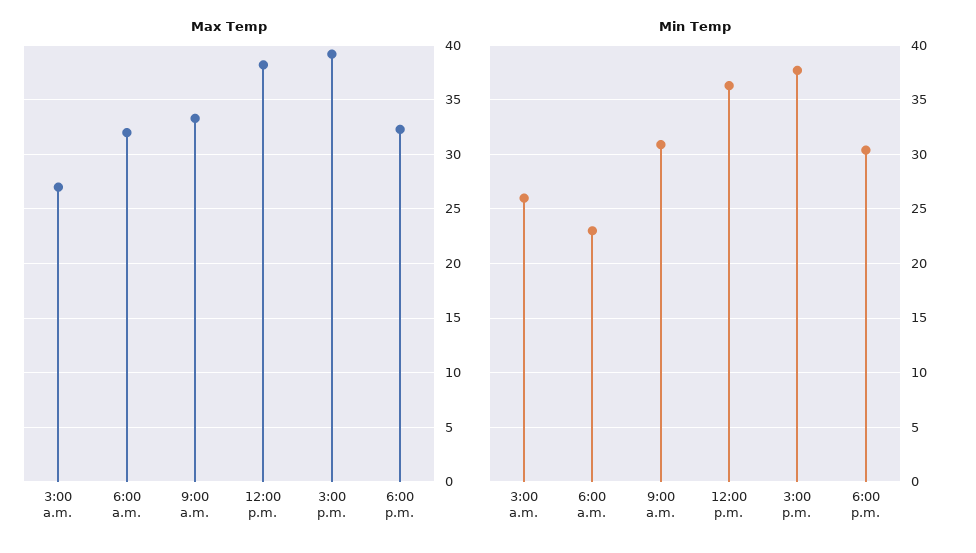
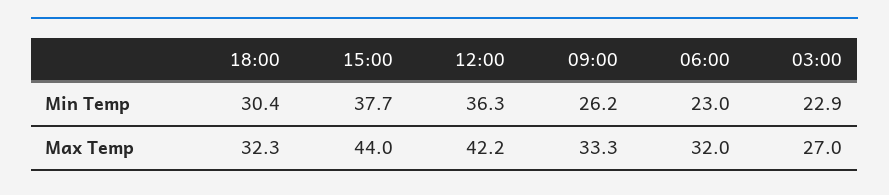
Max Temp, 12:00 p.m.: 38 -> 42.2
Max Temp, 3:00 p.m.: 39 -> 44
Min Temp, 3:00 a.m.: 26 -> 22.9
Min Temp, 9:00 a.m.: 31 -> 26.2

